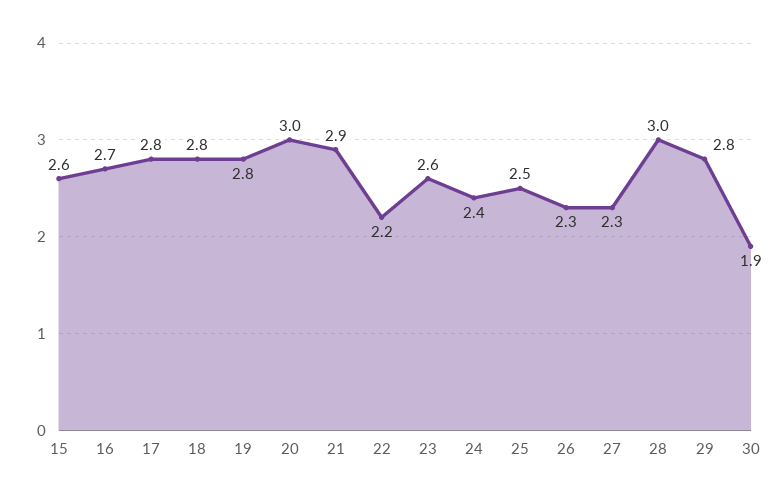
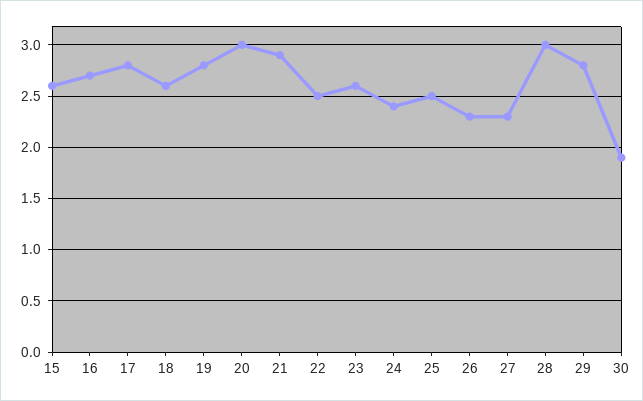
18: 2.8 -> 2.6
22: 2.2 -> 2.5

